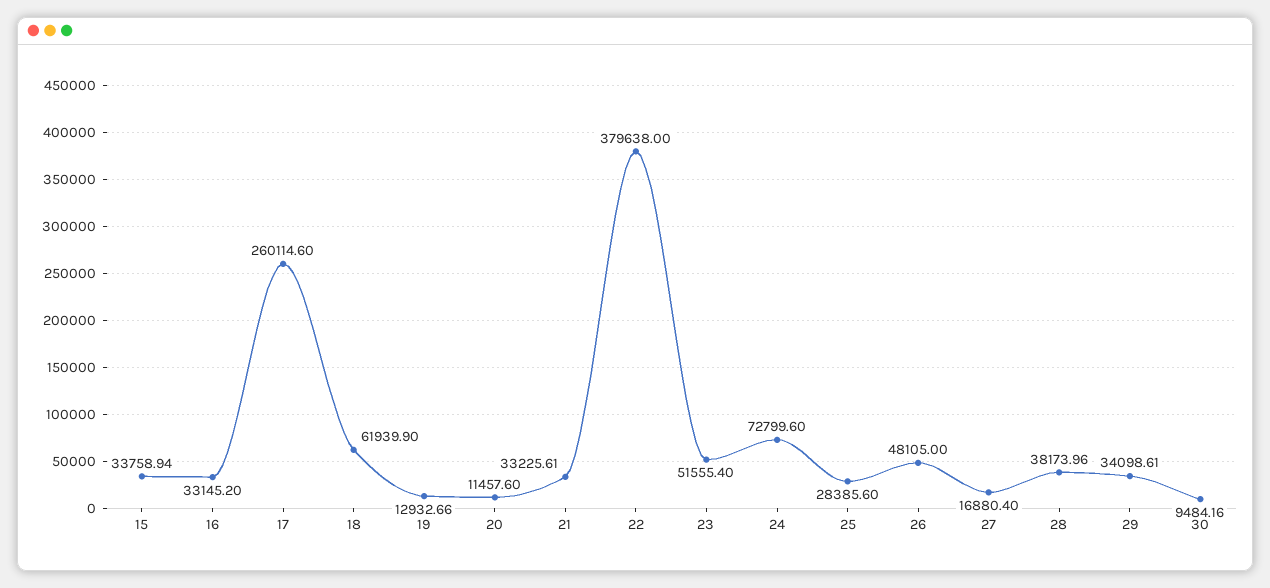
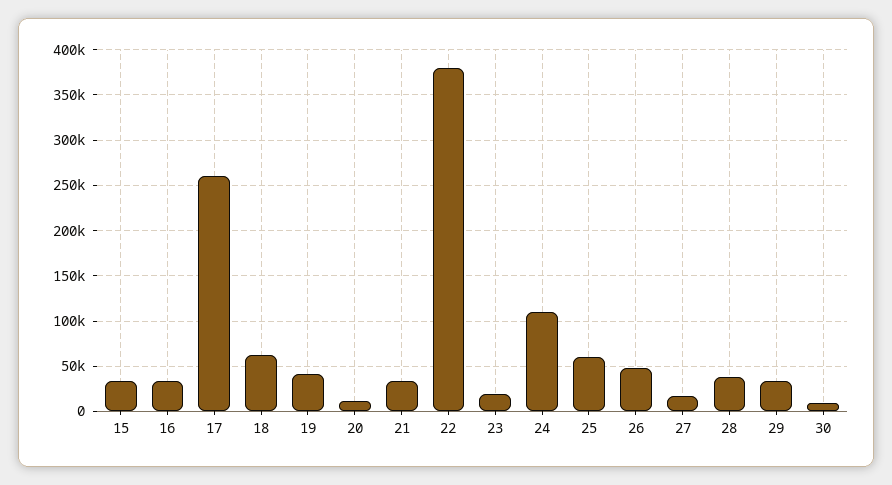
19: 12932.66 -> 40000
23: 51555.4 -> 20000
24: 72799.6 -> 110000
25: 28385.6 -> 60000

